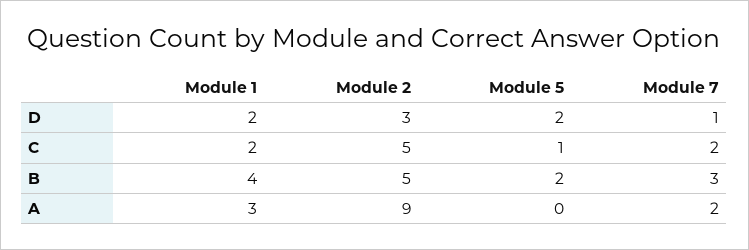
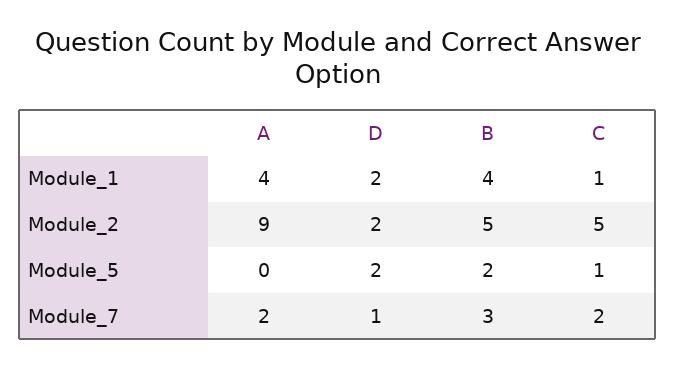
Module 2, D: 3 -> 2
Module 1, C: 2 -> 1
Module 1, A: 3 -> 4

